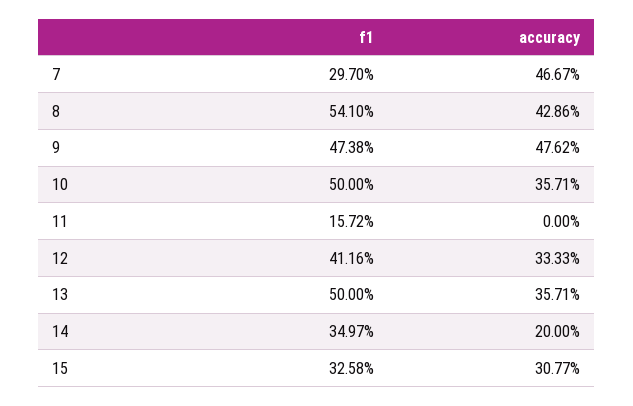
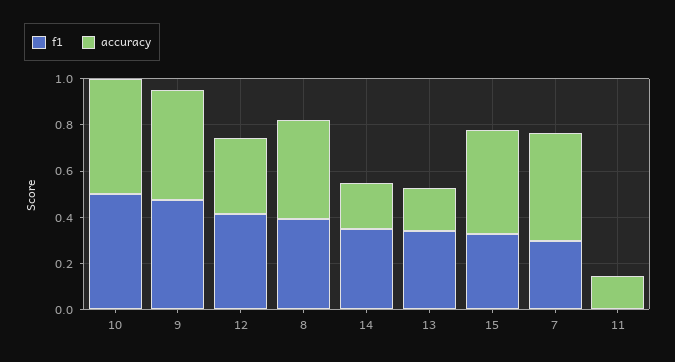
f1, 8: 0.541 -> 0.4
accuracy, 10: 0.3571 -> 0.5
f1, 11: 0.1572 -> 0
accuracy, 11: 0 -> 0.15
f1, 13: 0.5 -> 0.35
accuracy, 13: 0.3571 -> 0.2
accuracy, 15: 0.3077 -> 0.45

